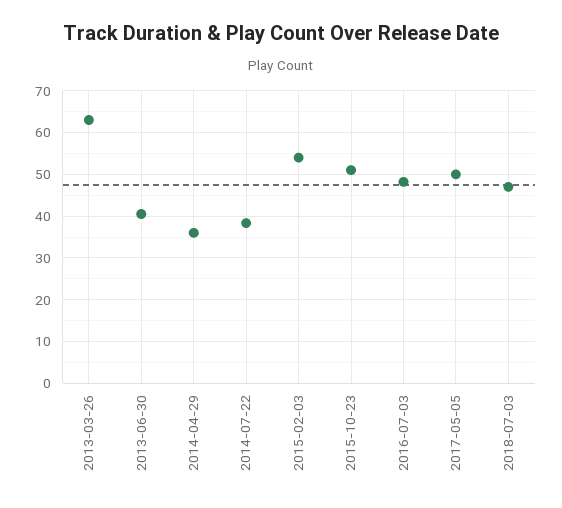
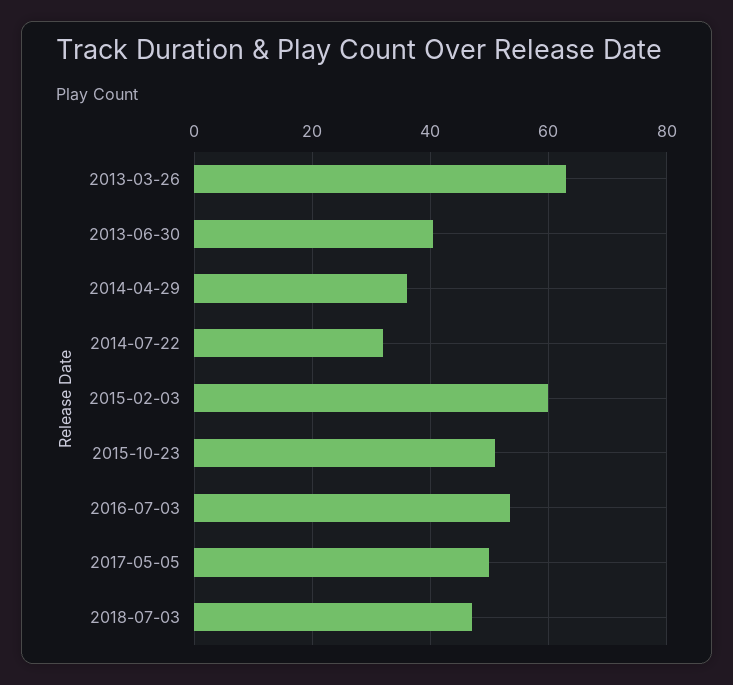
2014-07-22: 38 -> 32
2015-02-03: 54 -> 60
2016-07-03: 48 -> 54

